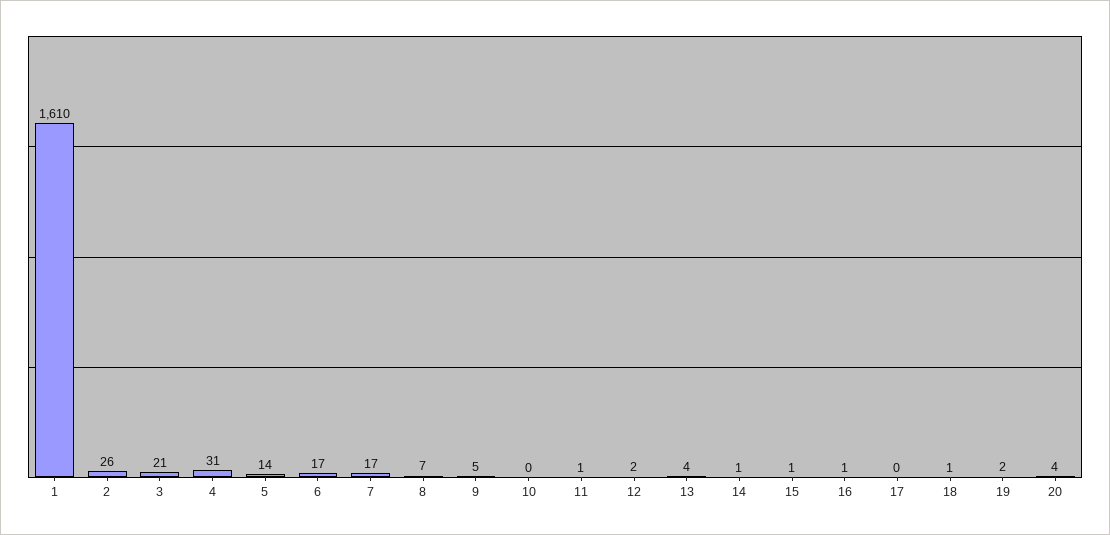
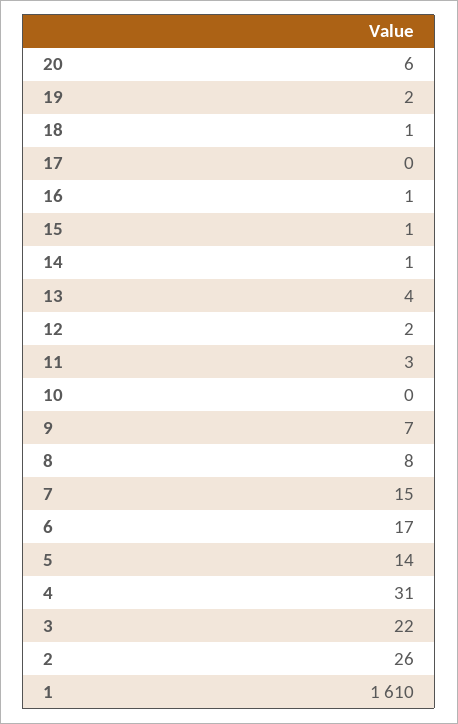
3: 21 -> 22
7: 17 -> 15
8: 7 -> 8
9: 5 -> 7
11: 1 -> 3
20: 4 -> 6

